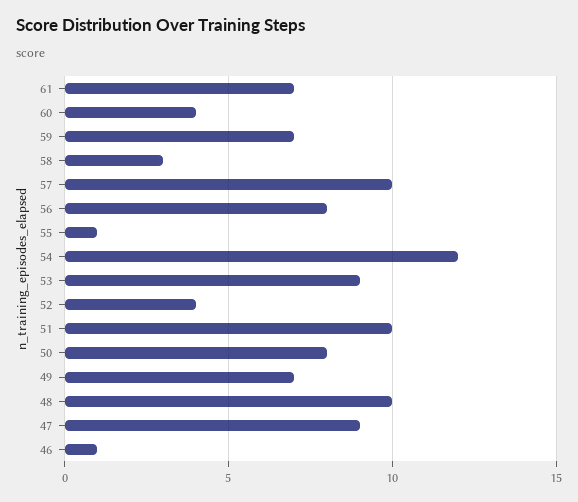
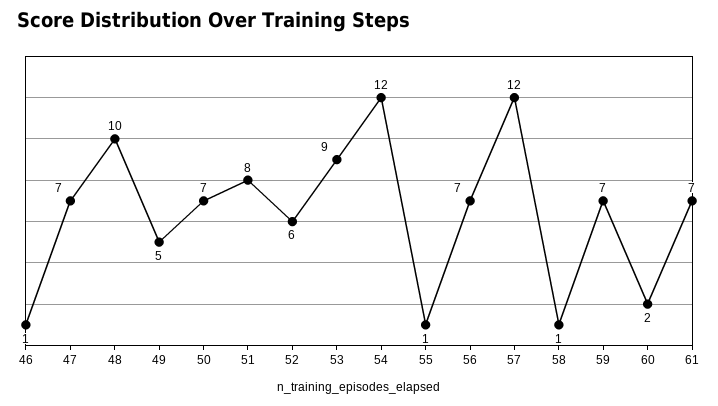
60: 4 -> 2
58: 3 -> 1
57: 10 -> 12
56: 8 -> 7
52: 4 -> 6
51: 10 -> 8
50: 8 -> 7
49: 7 -> 5
47: 9 -> 7

